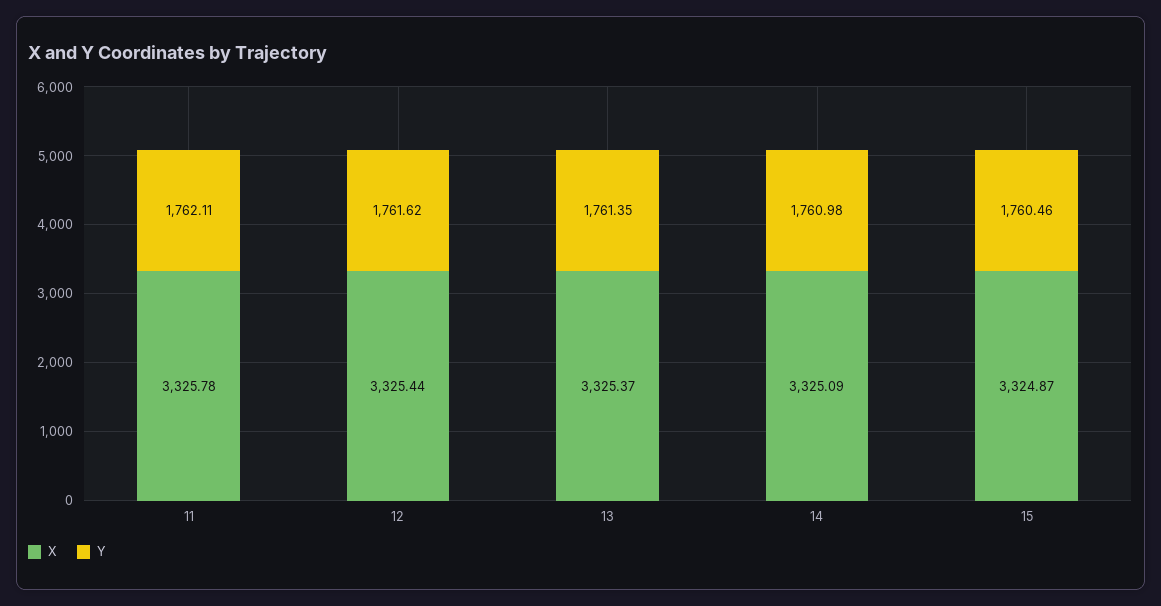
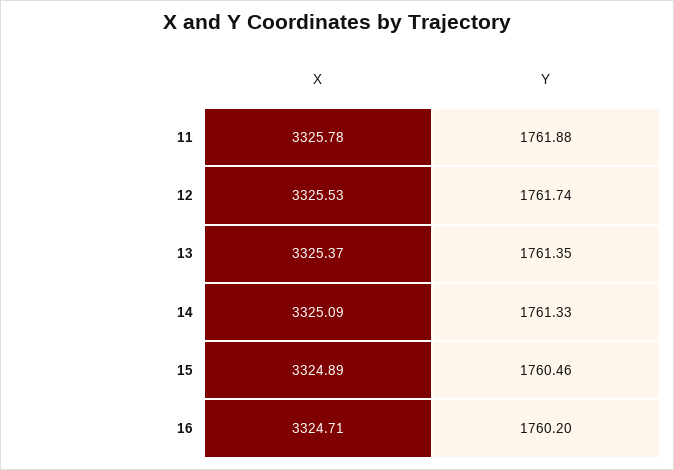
Y, 11: 1762.11 -> 1761.88
X, 12: 3325.44 -> 3325.53
Y, 12: 1761.62 -> 1761.74
Y, 14: 1760.98 -> 1761.33
X, 15: 3324.87 -> 3324.89
X, 16: none -> 3324.71
Y, 16: none -> 1760.2

